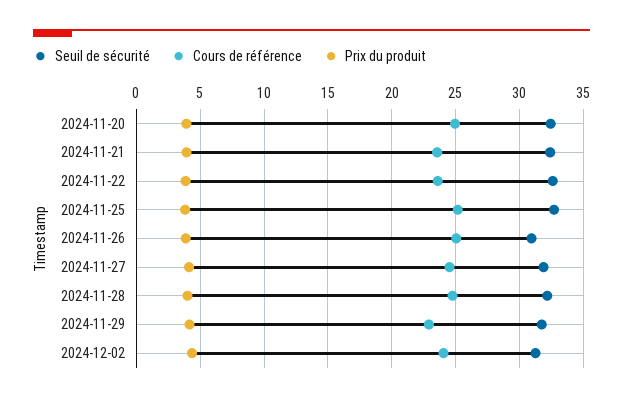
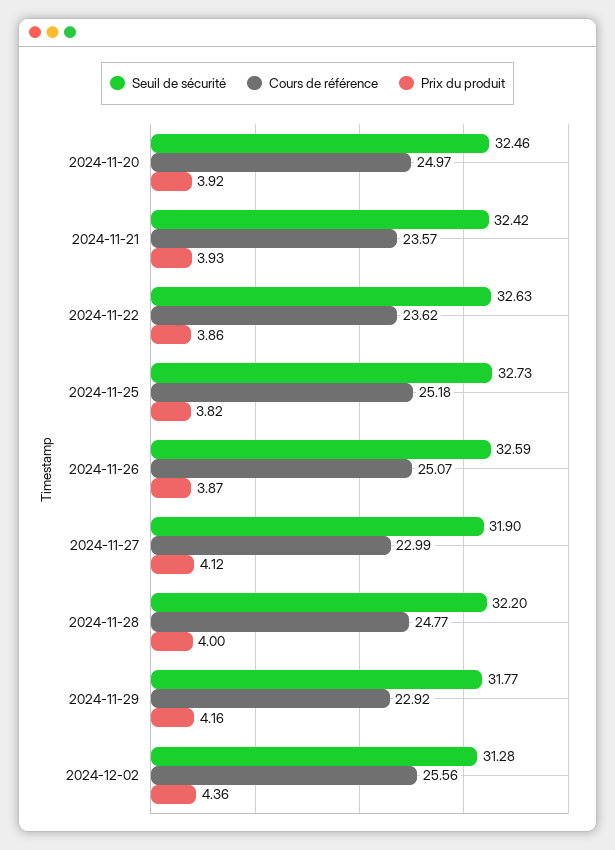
Seuil de sécurité, 2024-11-26: 31 -> 32.59
Cours de référence, 2024-11-27: 24.5 -> 22.99
Cours de référence, 2024-12-02: 24 -> 25.56

